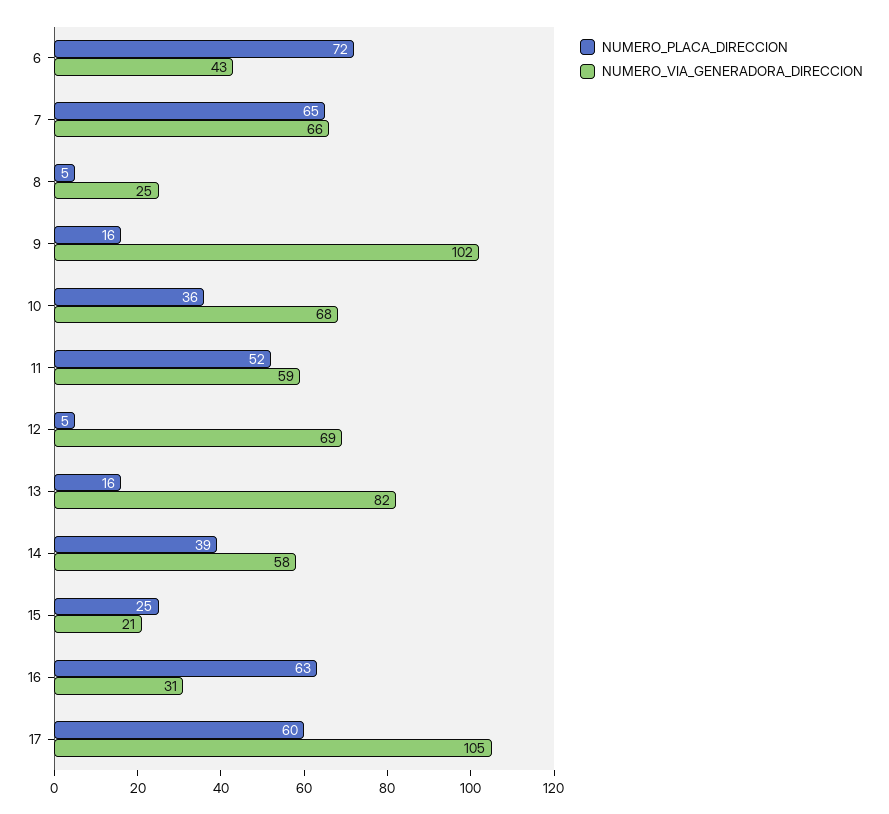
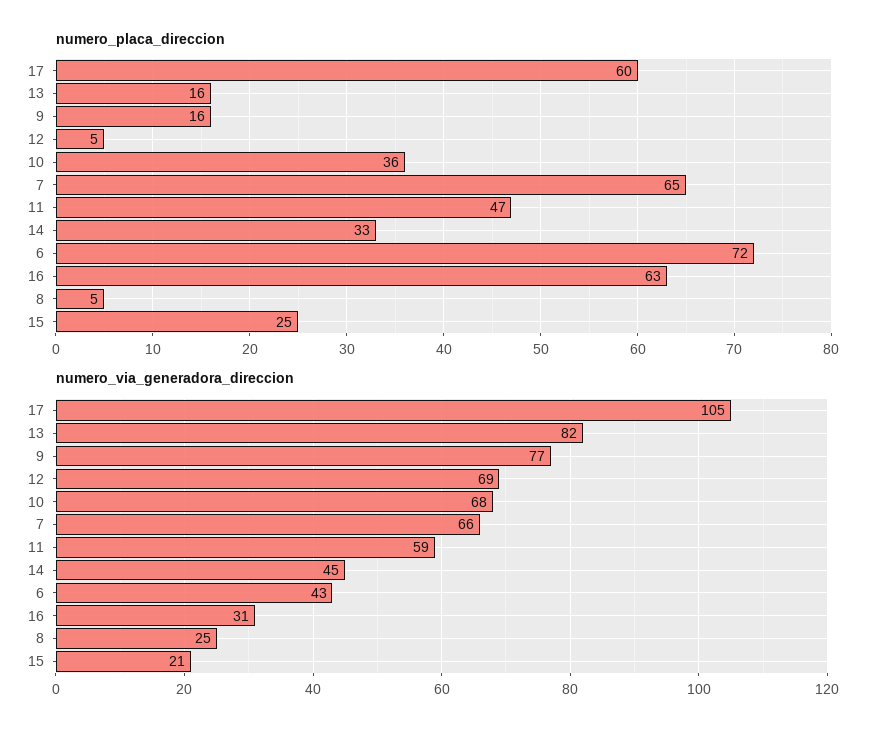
NUMERO_VIA_GENERADORA_DIRECCION, 9: 102 -> 77
NUMERO_PLACA_DIRECCION, 11: 52 -> 47
NUMERO_PLACA_DIRECCION, 14: 39 -> 33
NUMERO_VIA_GENERADORA_DIRECCION, 14: 58 -> 45

